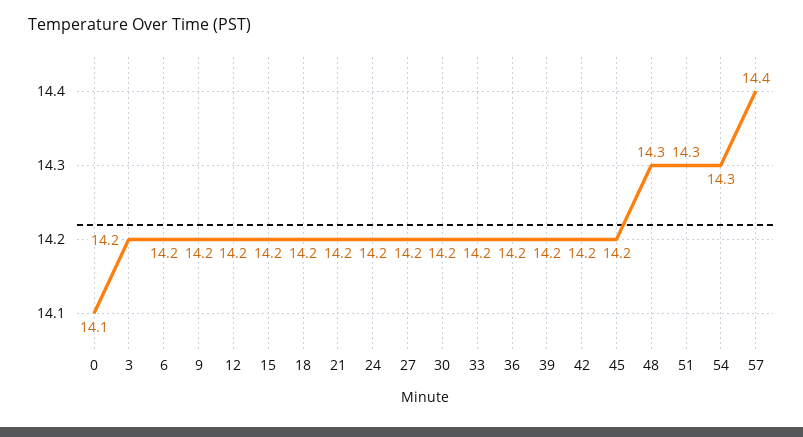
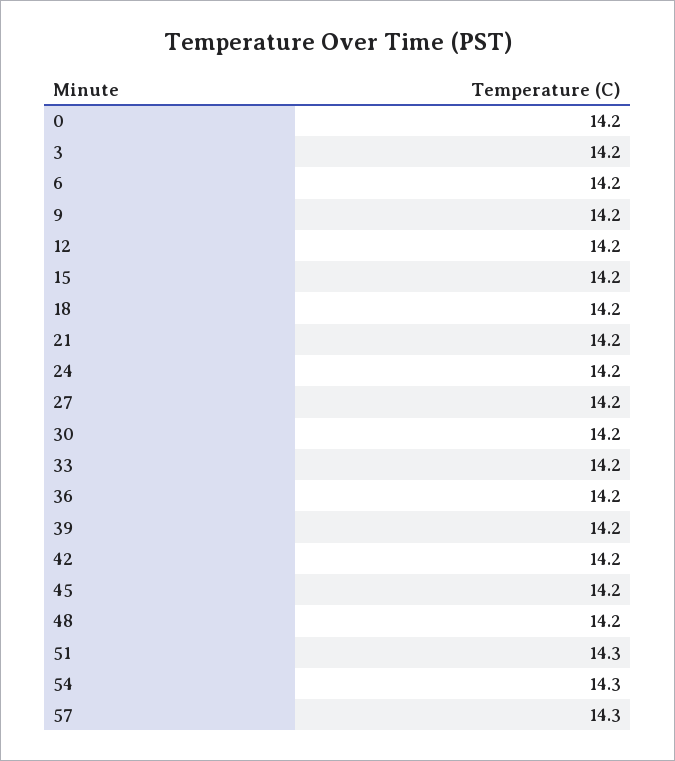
0: 14.1 -> 14.2
48: 14.3 -> 14.2
57: 14.4 -> 14.3

